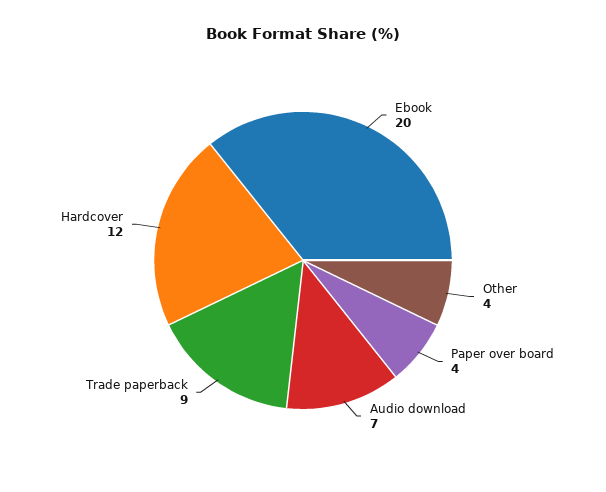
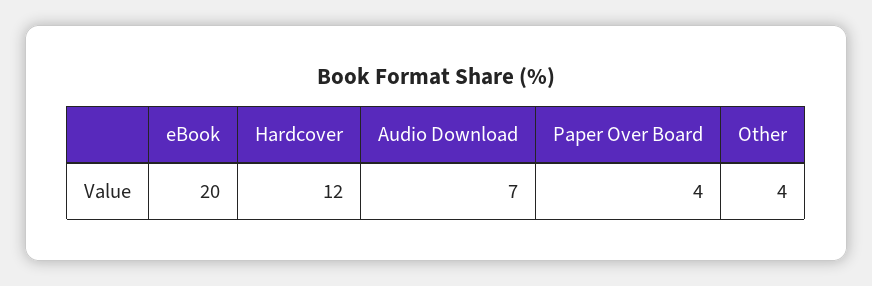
Trade paperback: 9 -> none

